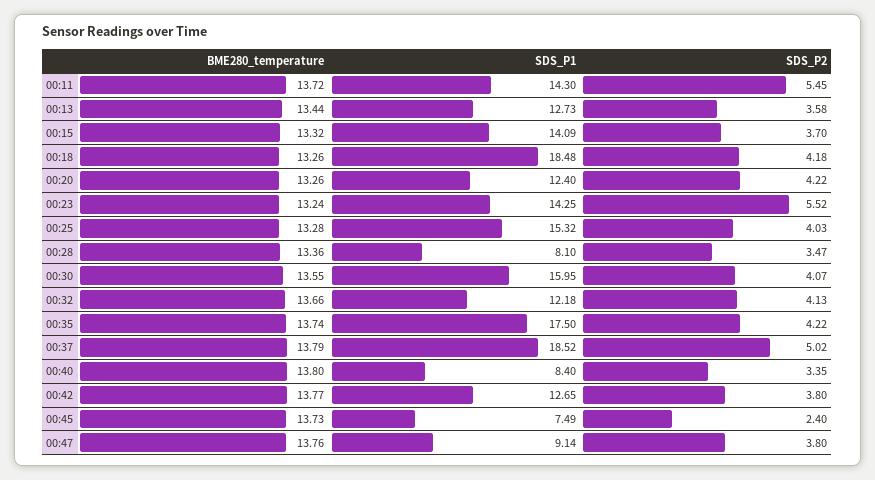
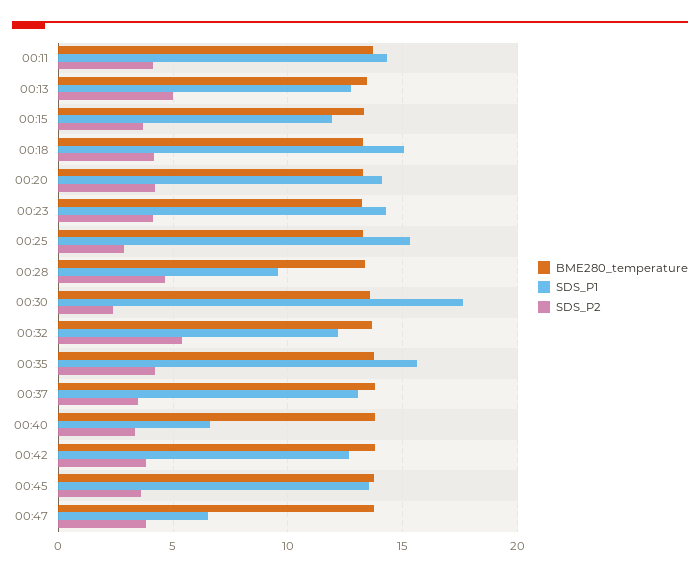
SDS_P2, 00:11: 5.45 -> 4
SDS_P2, 00:13: 3.58 -> 5
SDS_P1, 00:15: 14.09 -> 12
SDS_P1, 00:18: 18.48 -> 15
SDS_P1, 00:20: 12.4 -> 14
SDS_P2, 00:23: 5.52 -> 4
SDS_P2, 00:25: 4.03 -> 3
SDS_P1, 00:28: 8.1 -> 9.5
SDS_P2, 00:28: 3.47 -> 4.5
SDS_P1, 00:30: 15.95 -> 17.5
SDS_P2, 00:30: 4.07 -> 2.5
SDS_P2, 00:32: 4.13 -> 5.5
SDS_P1, 00:35: 17.5 -> 15.5
SDS_P1, 00:37: 18.52 -> 13
SDS_P2, 00:37: 5.02 -> 3.5
SDS_P1, 00:40: 8.4 -> 6.5
SDS_P1, 00:45: 7.49 -> 13.5
SDS_P2, 00:45: 2.4 -> 3.5
SDS_P1, 00:47: 9.14 -> 6.5

